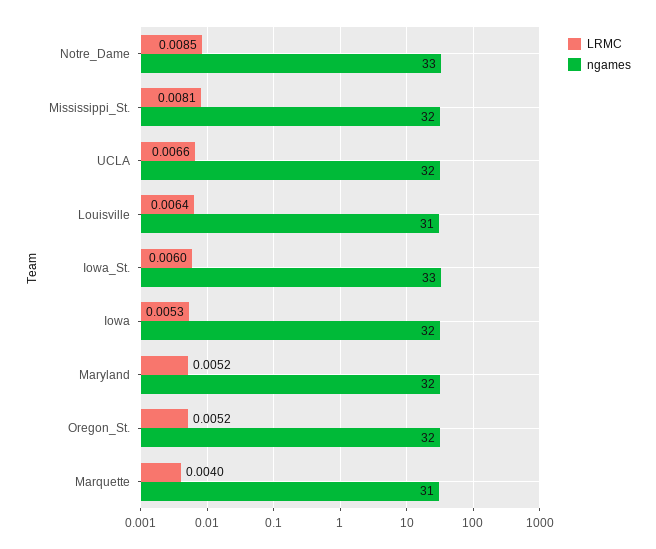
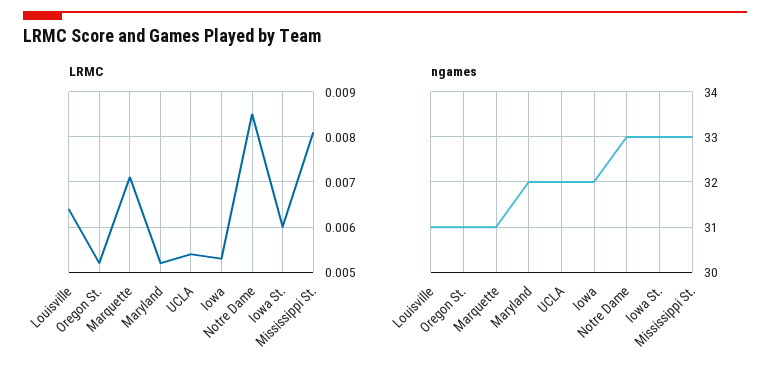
ngames, Mississippi_St.: 32 -> 33
LRMC, UCLA: 0.0066 -> 0.0055
ngames, Oregon_St.: 32 -> 31
LRMC, Marquette: 0.004 -> 0.007

